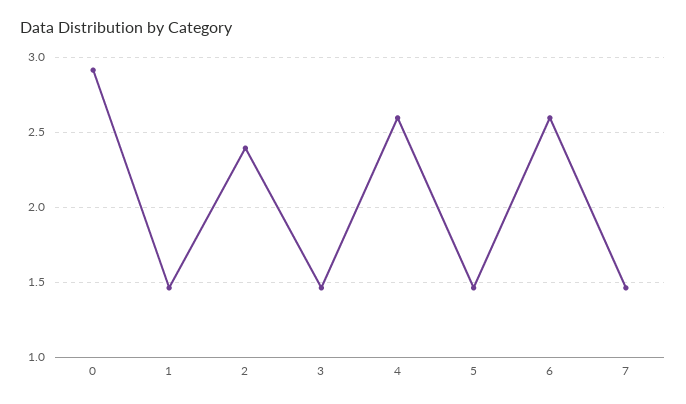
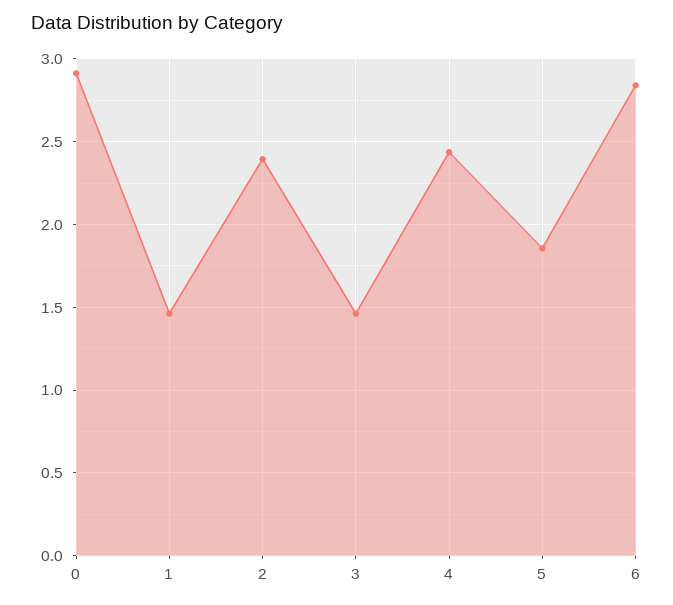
4: 2.6 -> 2.45
5: 1.45 -> 1.85
6: 2.6 -> 2.85
7: 1.45 -> none

